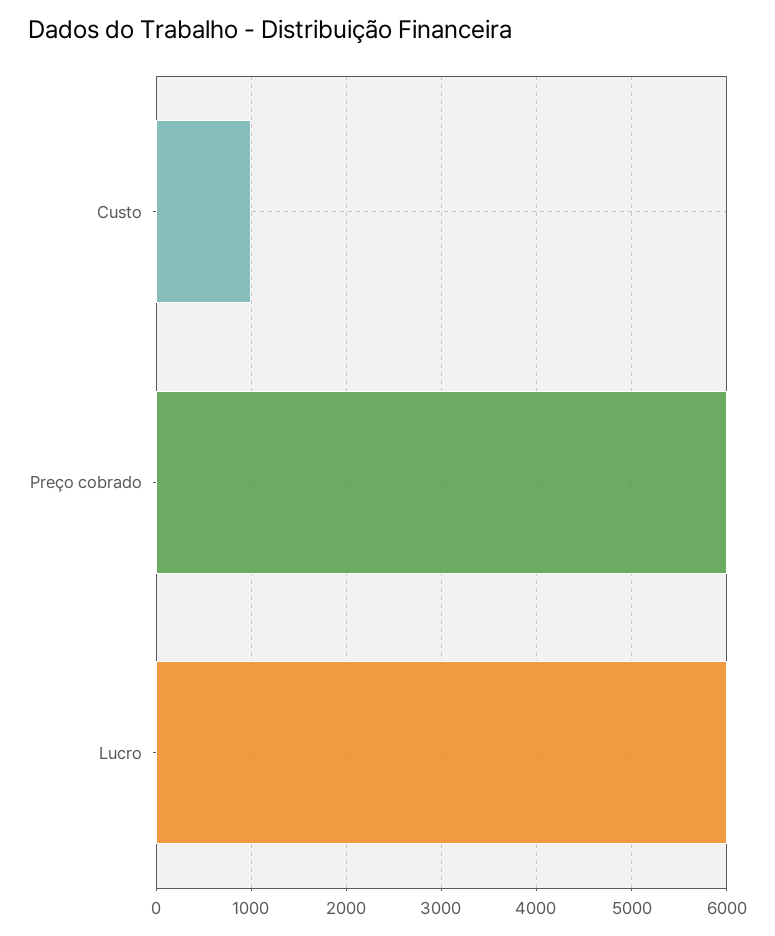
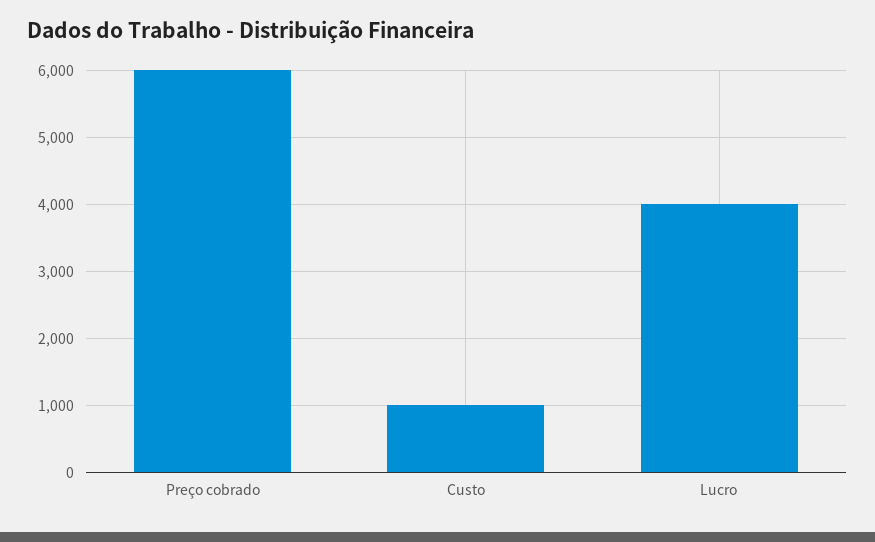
Lucro: 6000 -> 4000

